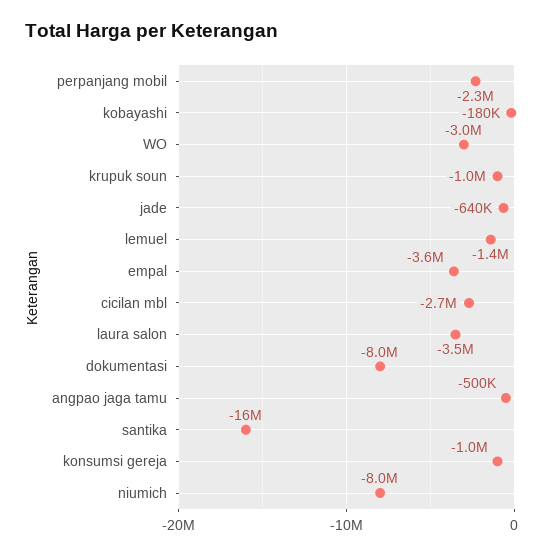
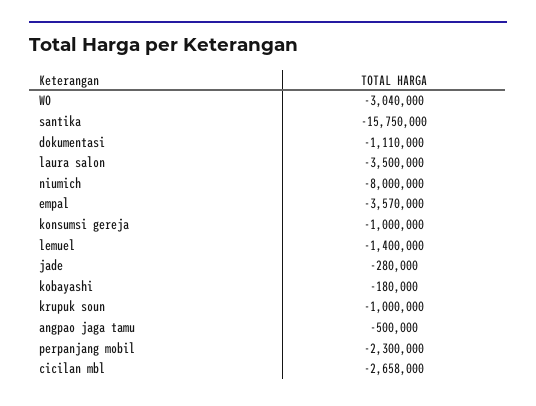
jade: -640000 -> -280000
dokumentasi: -8000000 -> -1110000

